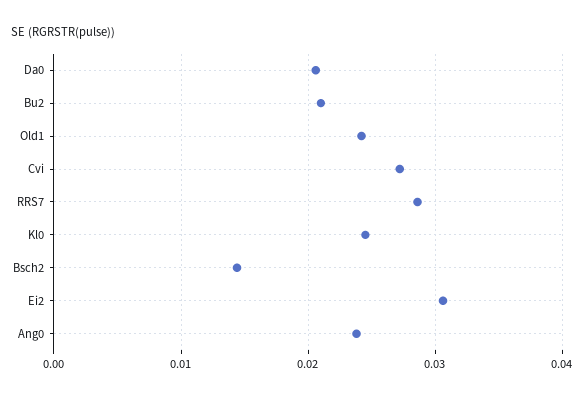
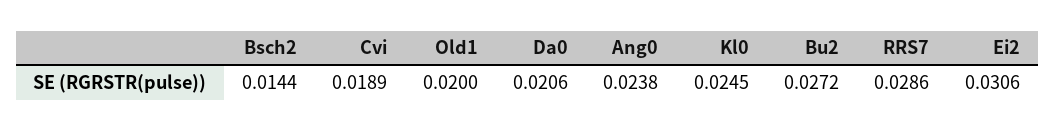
Bu2: 0.021 -> 0.0272
Old1: 0.024 -> 0.02
Cvi: 0.027 -> 0.0189

